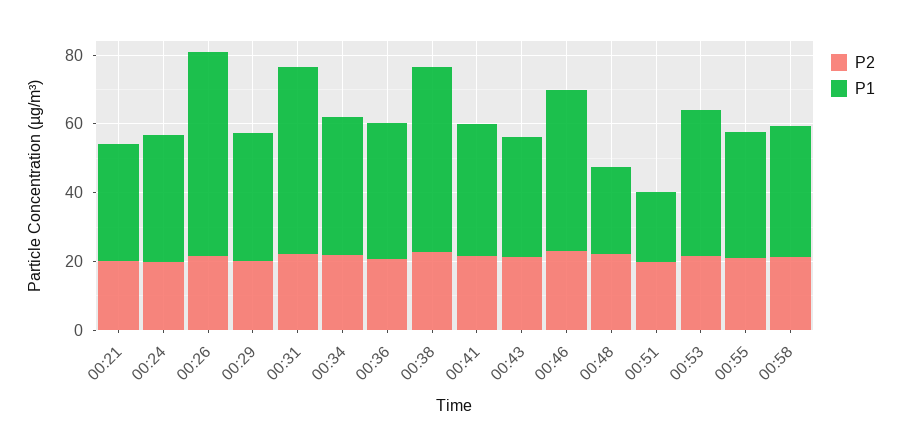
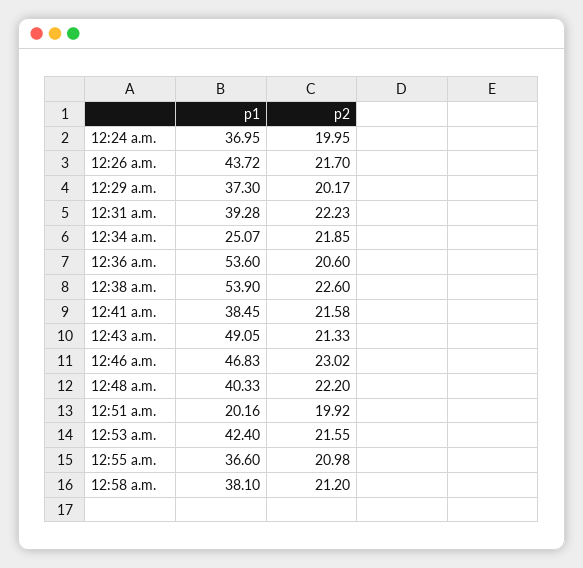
P2, 00:21: 20 -> none
P1, 00:21: 35 -> none
P1, 00:26: 60 -> 43.72
P1, 00:31: 55 -> 39.28
P1, 00:34: 40 -> 25.07
P1, 00:36: 40 -> 53.6
P1, 00:43: 35 -> 49.05
P1, 00:48: 25 -> 40.33

